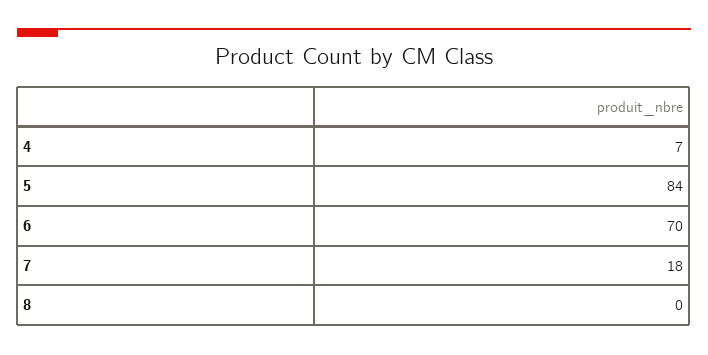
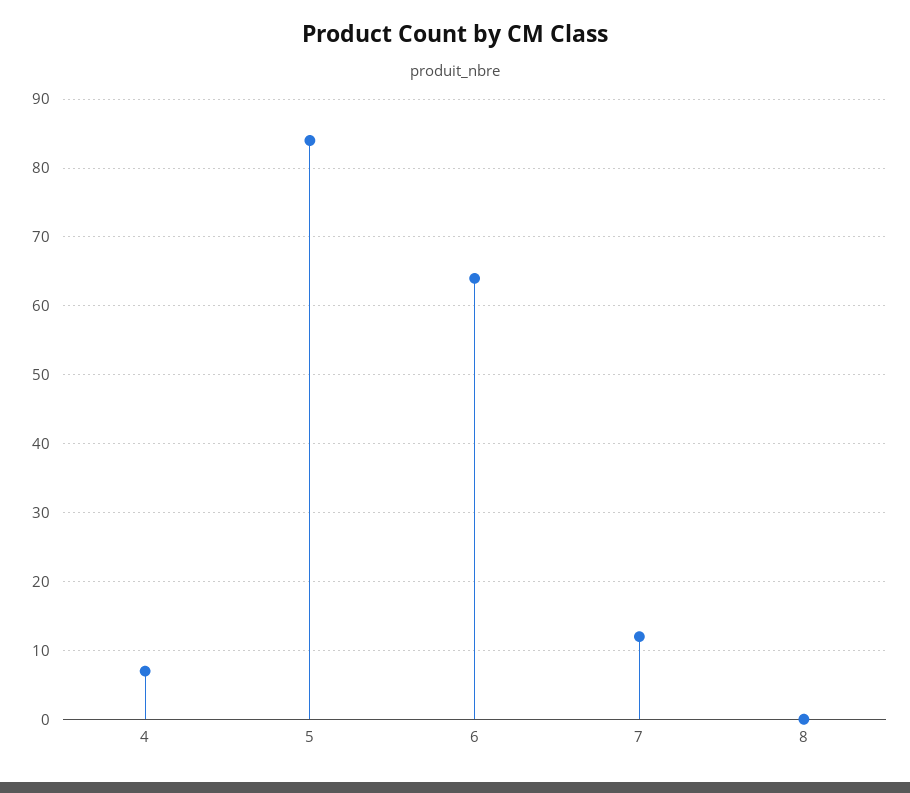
6: 70 -> 64
7: 18 -> 12

